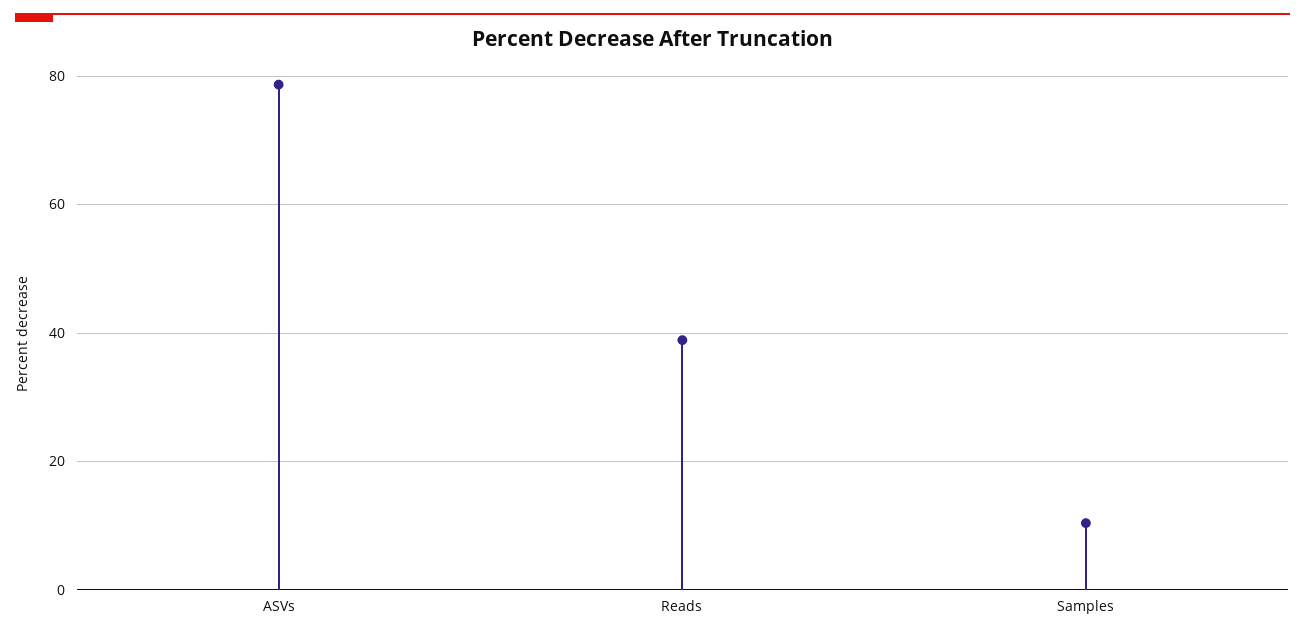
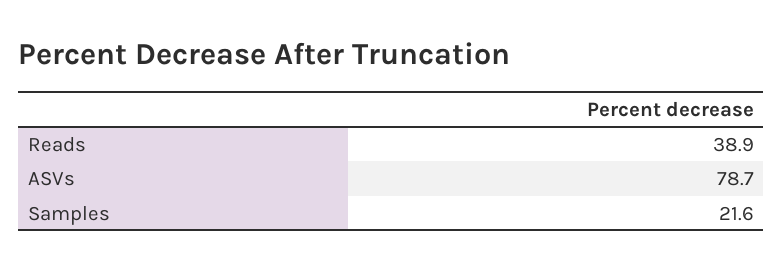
Samples: 10 -> 21.6

